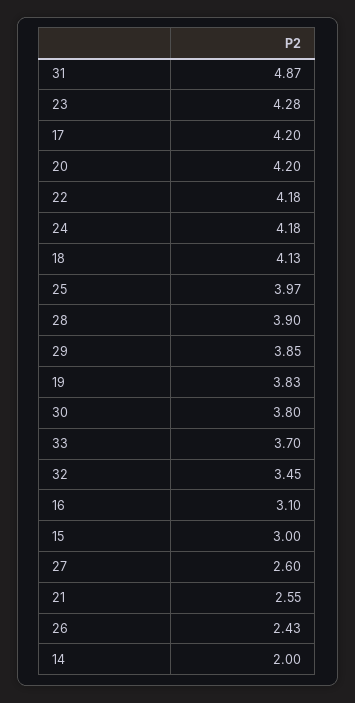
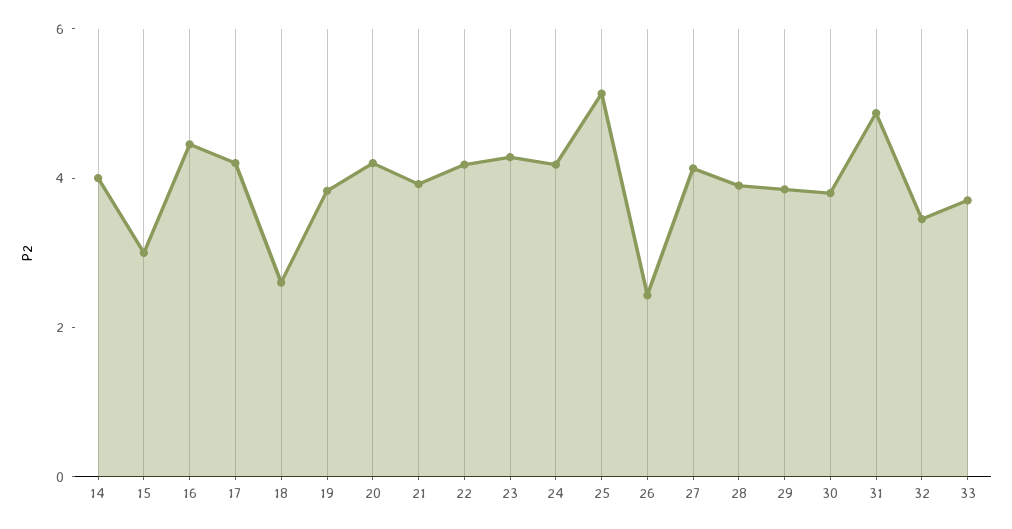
18: 4.13 -> 2.5
25: 3.97 -> 5
16: 3.1 -> 4.5
27: 2.6 -> 4
21: 2.55 -> 4
14: 2 -> 4

